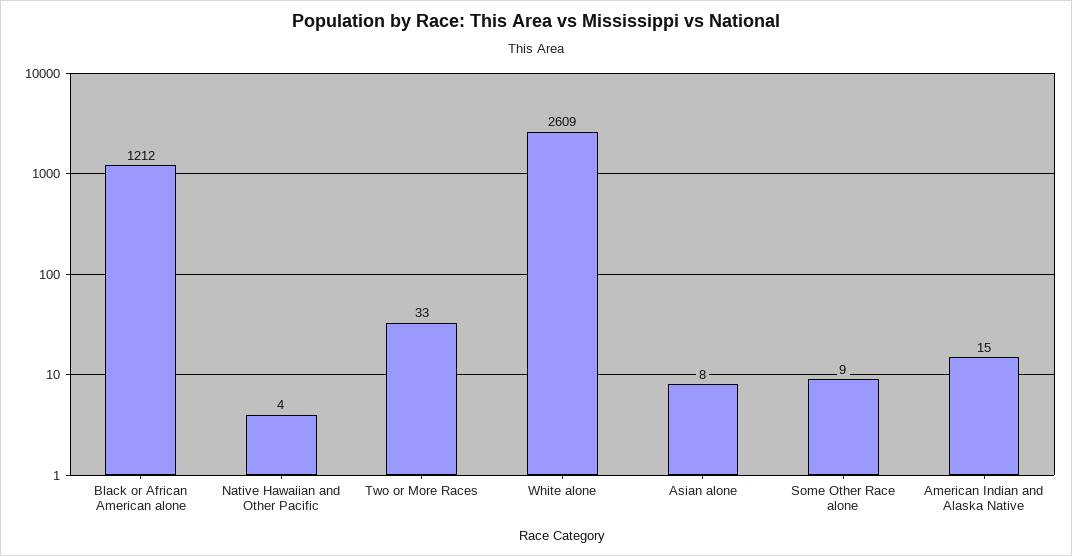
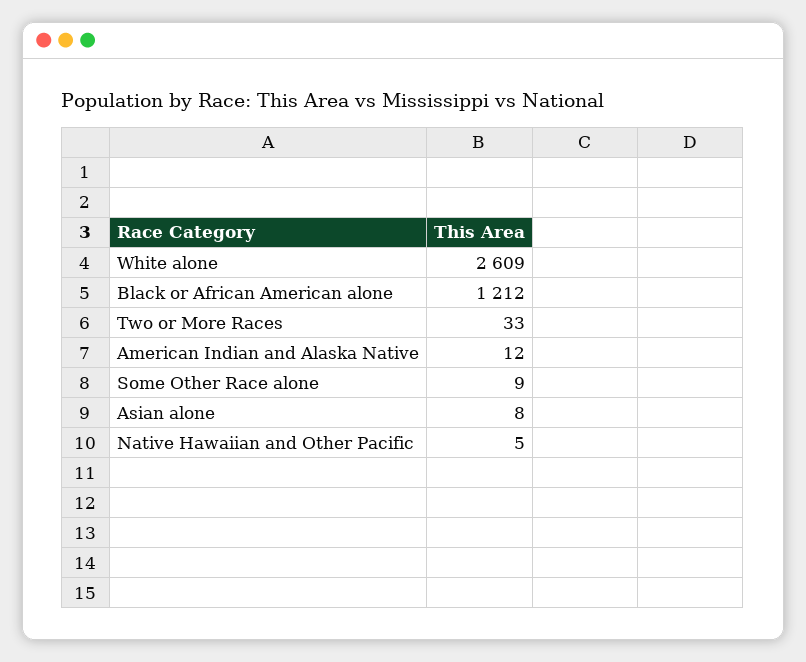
Native Hawaiian and Other Pacific: 4 -> 5
American Indian and Alaska Native: 15 -> 12

